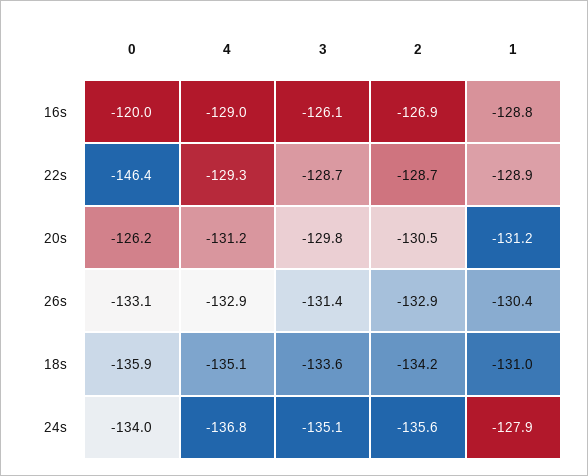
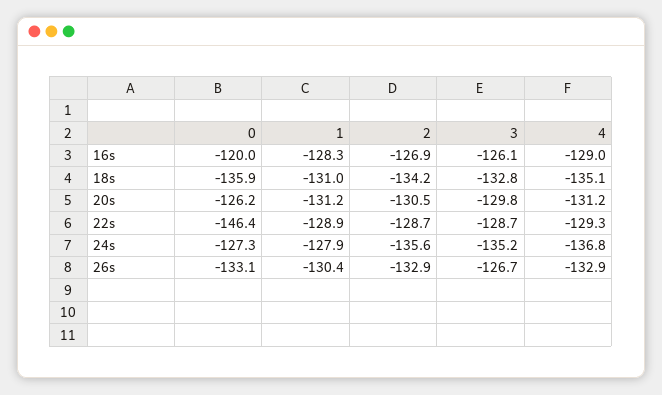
1, 16s: -128.8 -> -128.3
3, 26s: -131.4 -> -126.7
3, 18s: -133.6 -> -132.8
0, 24s: -134 -> -127.3
3, 24s: -135.1 -> -135.2

